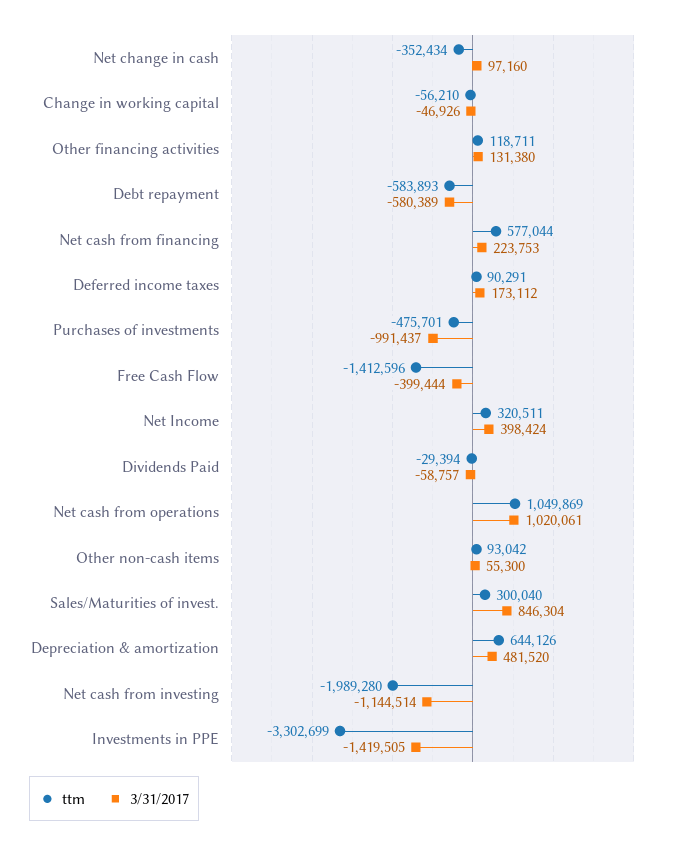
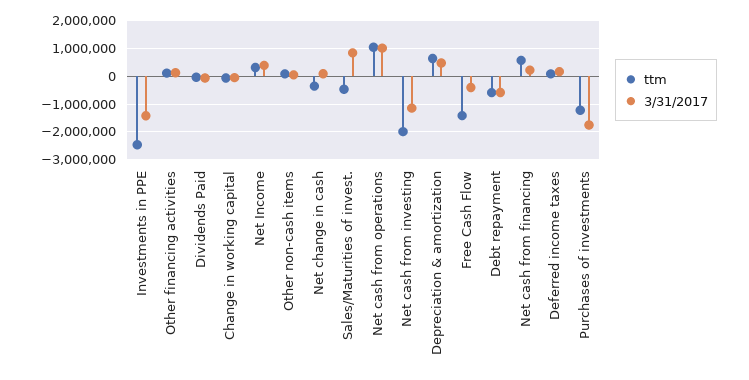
ttm, Purchases of investments: -475701 -> -1250000
3/31/2017, Purchases of investments: -991437 -> -1750000
ttm, Sales/Maturities of invest.: 300040 -> -500000
ttm, Investments in PPE: -3302699 -> -2500000

